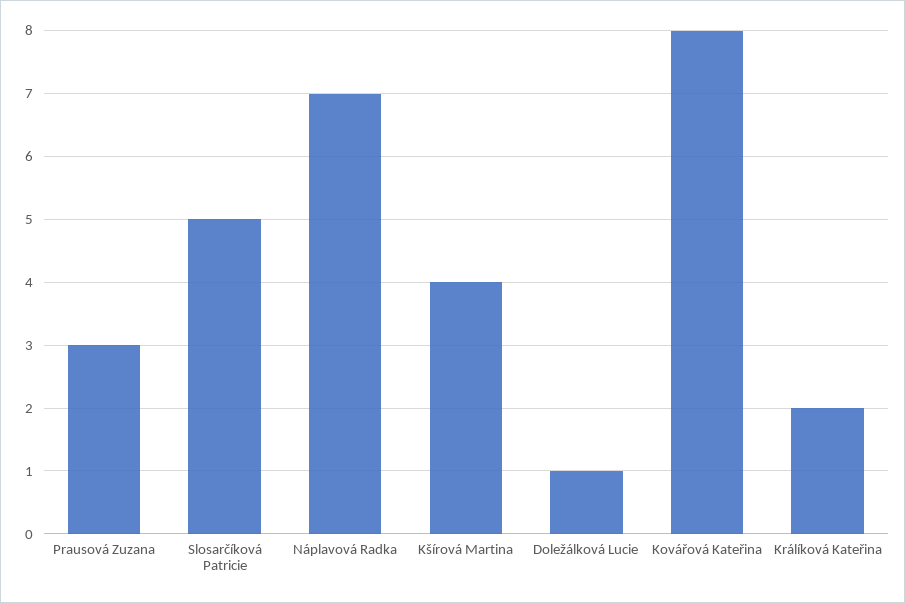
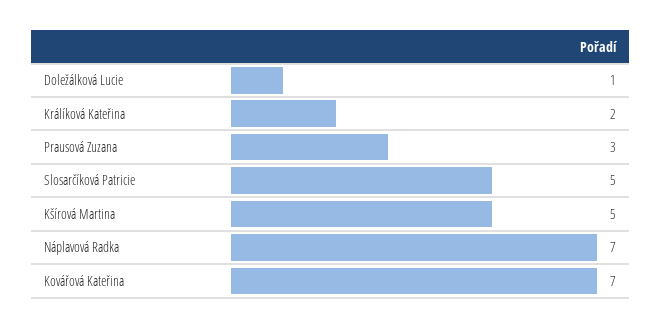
Kšírová Martina: 4 -> 5
Kovářová Kateřina: 8 -> 7

